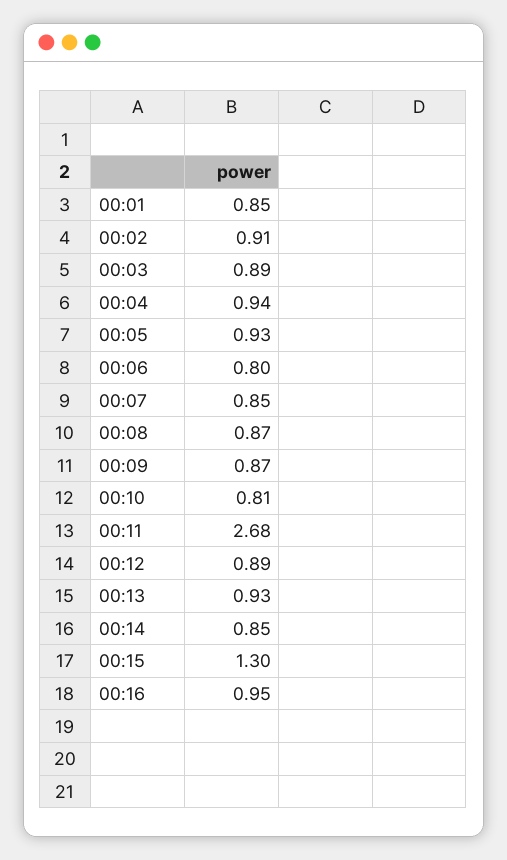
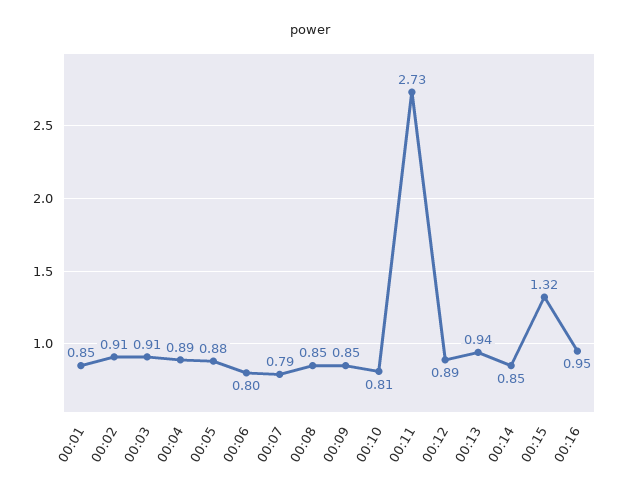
00:03: 0.89 -> 0.91
00:04: 0.94 -> 0.89
00:05: 0.93 -> 0.88
00:07: 0.85 -> 0.79
00:08: 0.87 -> 0.85
00:09: 0.87 -> 0.85
00:11: 2.68 -> 2.73
00:13: 0.93 -> 0.94
00:15: 1.3 -> 1.32

